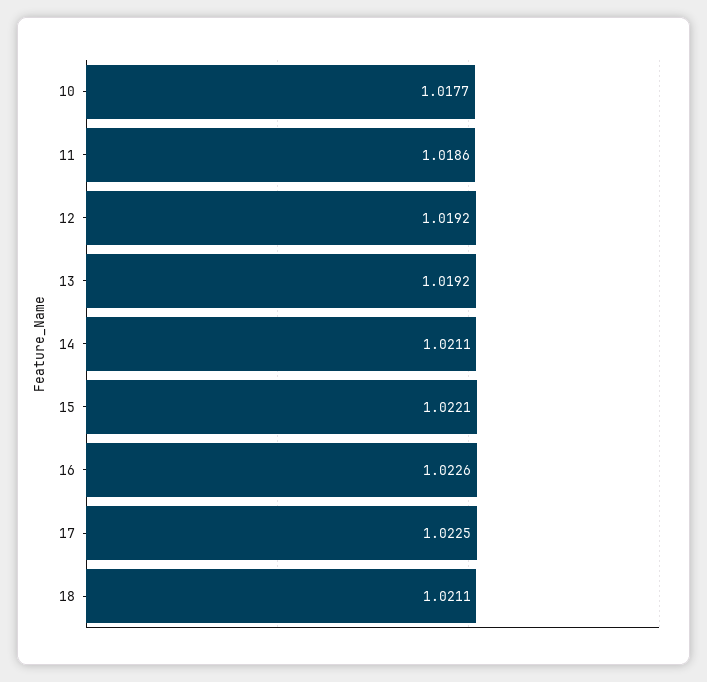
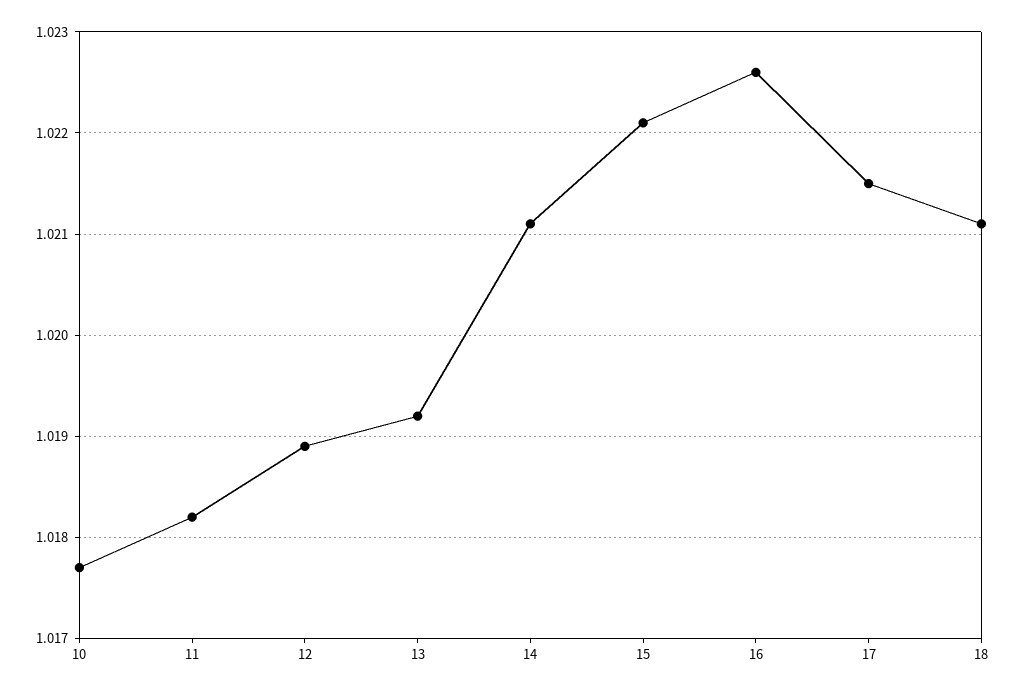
11: 1.0186 -> 1.0182
12: 1.0192 -> 1.0189
17: 1.0225 -> 1.0215

